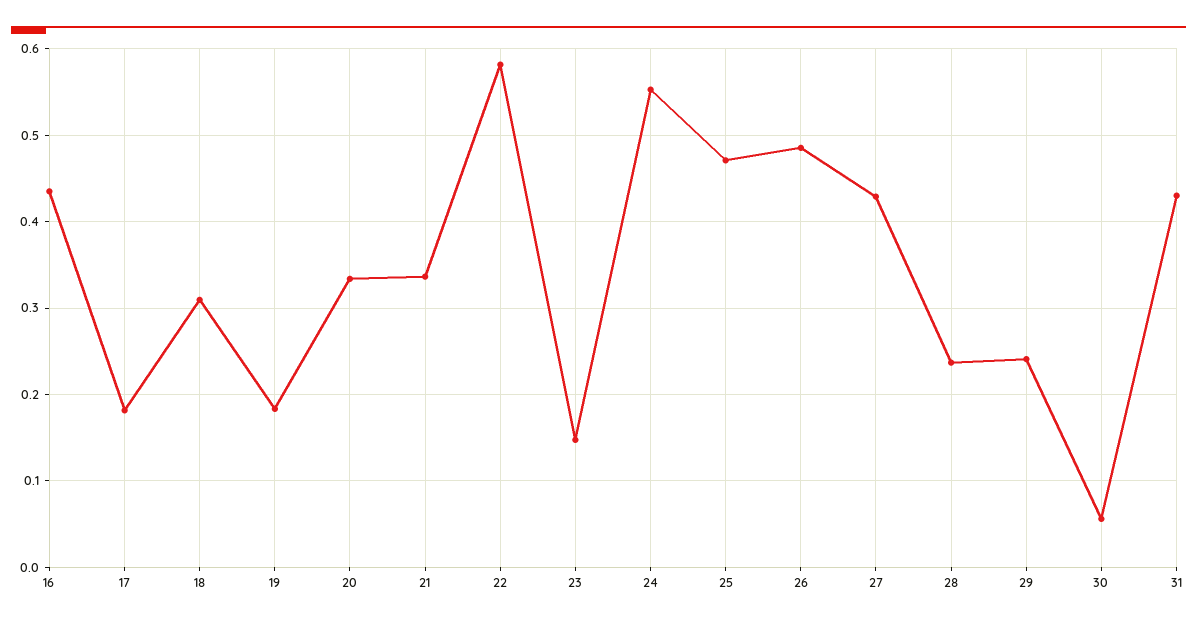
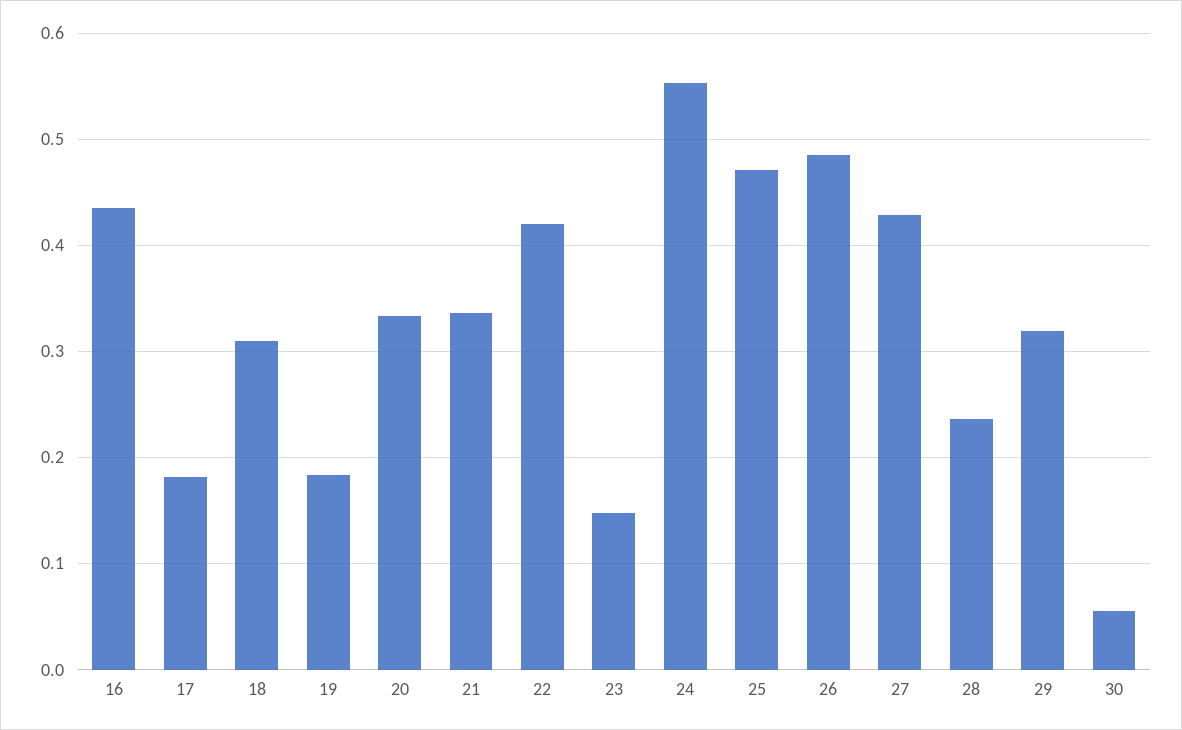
22: 0.58 -> 0.42
29: 0.24 -> 0.32
31: 0.43 -> none

